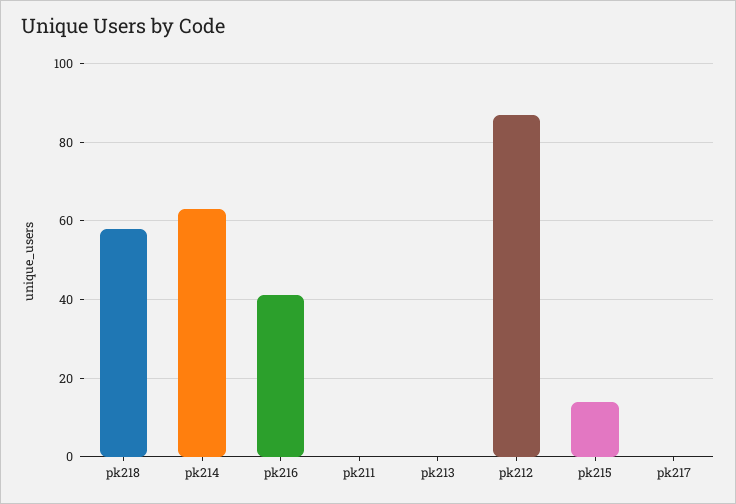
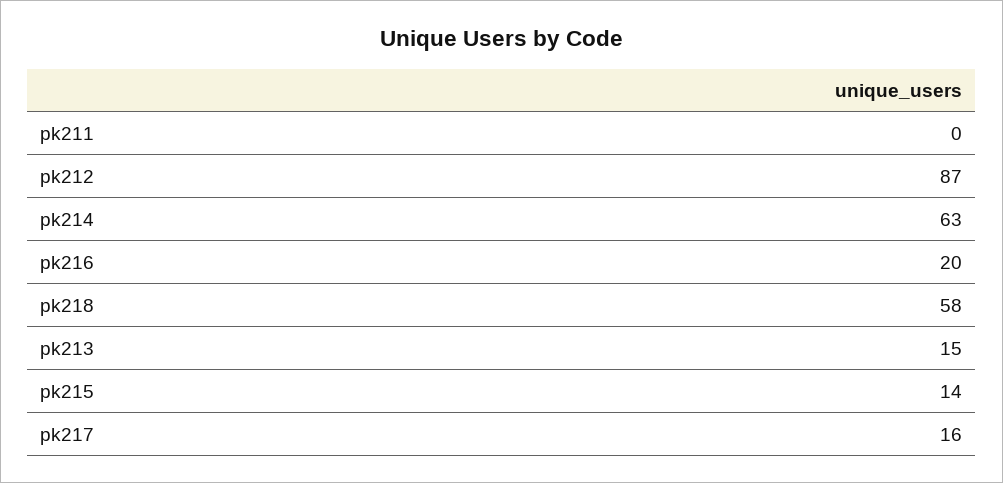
pk216: 40 -> 20
pk213: 0 -> 15
pk217: 0 -> 16

